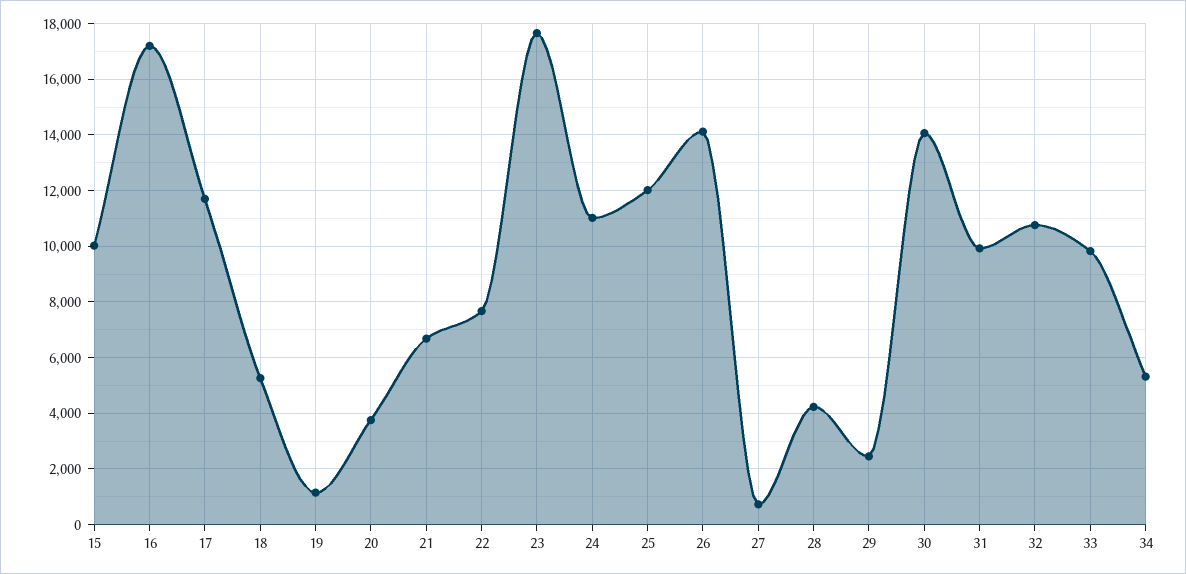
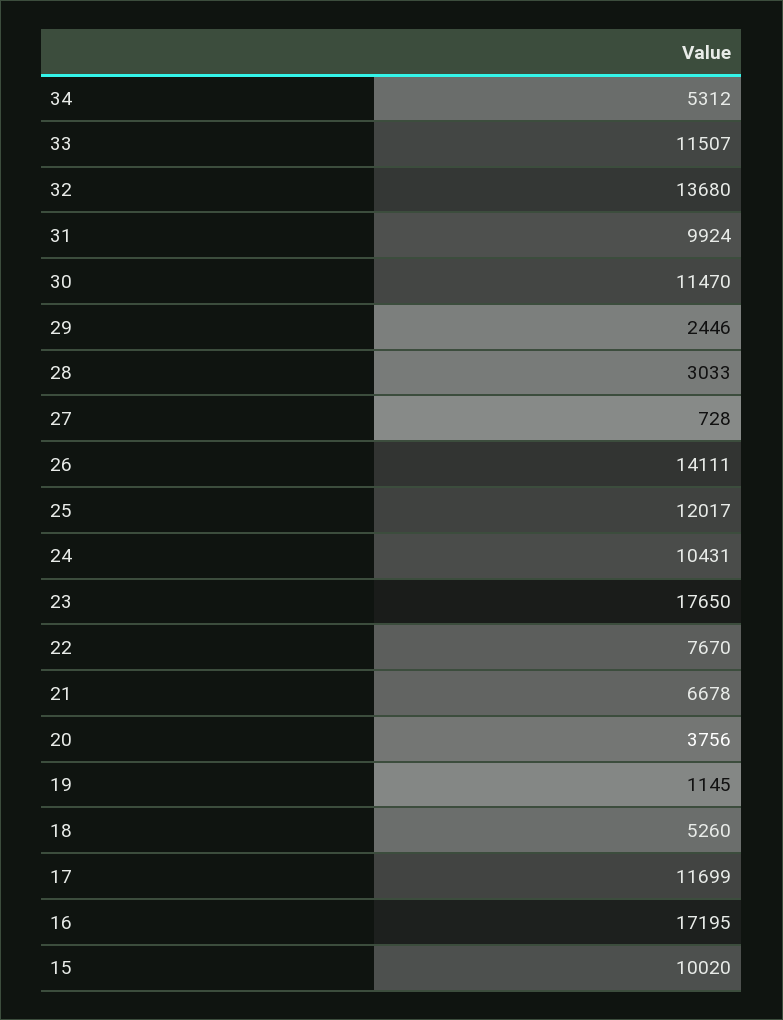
24: 11000 -> 10431
28: 4250 -> 3033
30: 14000 -> 11470
32: 10750 -> 13680
33: 9750 -> 11507

